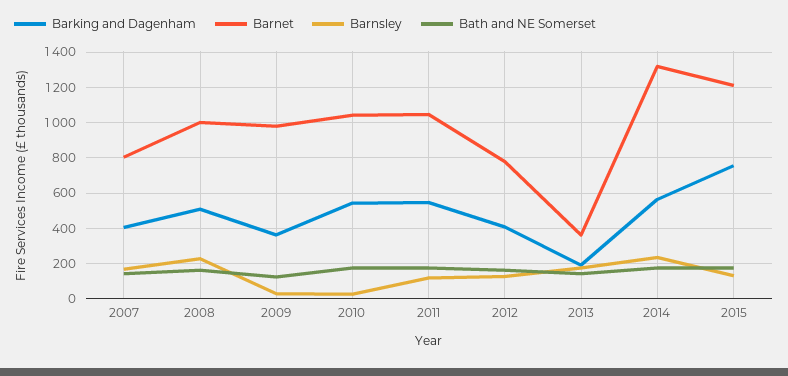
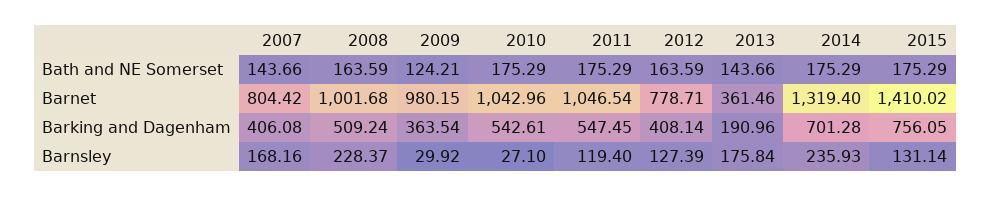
Barking and Dagenham, 2014: 550 -> 701.28
Barnet, 2015: 1200 -> 1410.02

